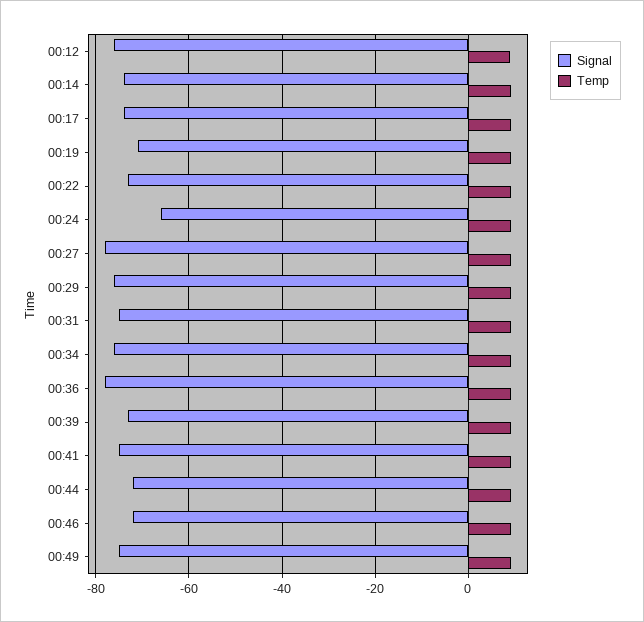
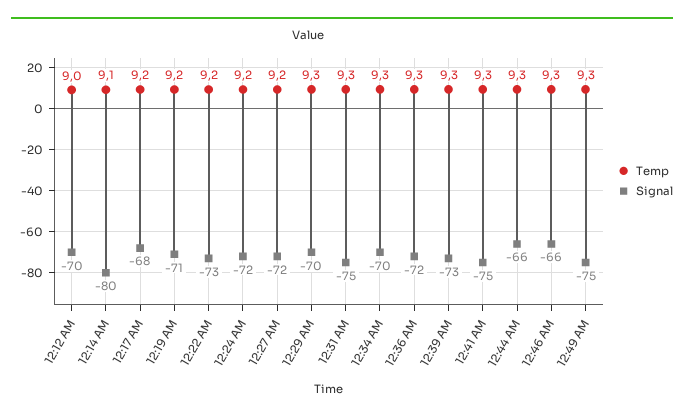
Signal, 00:12: -76 -> -70
Signal, 00:14: -74 -> -80
Signal, 00:17: -74 -> -68
Signal, 00:24: -66 -> -72
Signal, 00:27: -78 -> -72
Signal, 00:29: -76 -> -70
Signal, 00:34: -76 -> -70
Signal, 00:36: -78 -> -72
Signal, 00:44: -72 -> -66
Signal, 00:46: -72 -> -66

